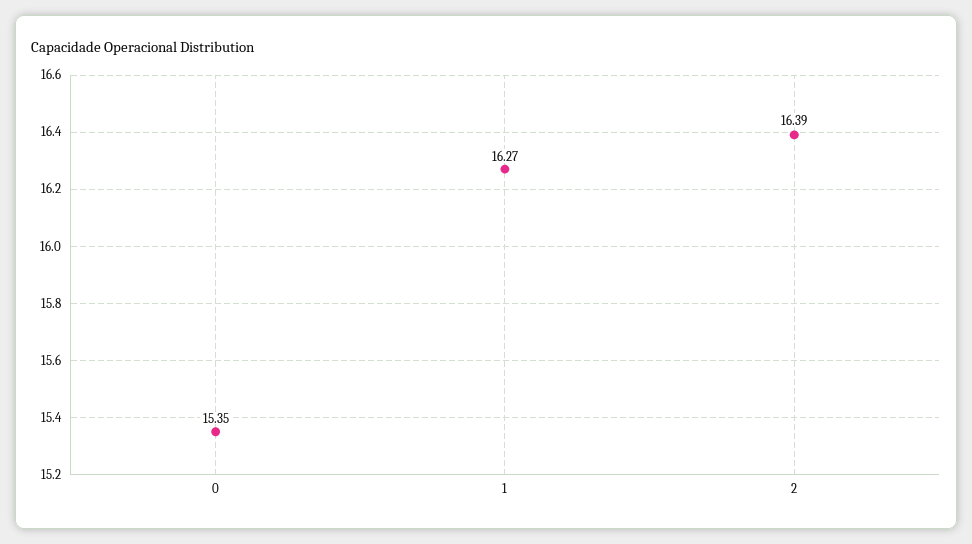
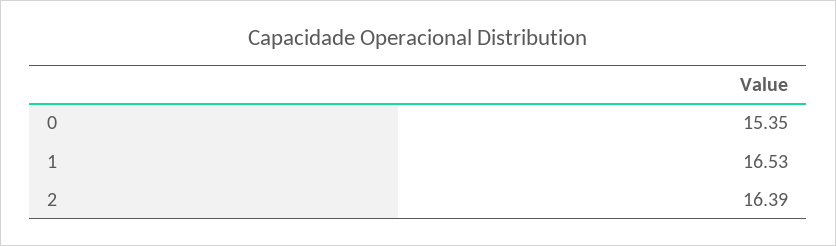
1: 16.27 -> 16.53

